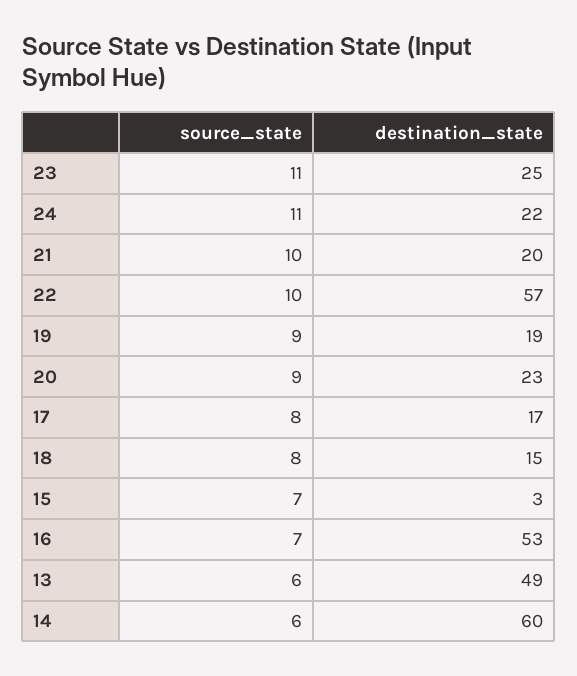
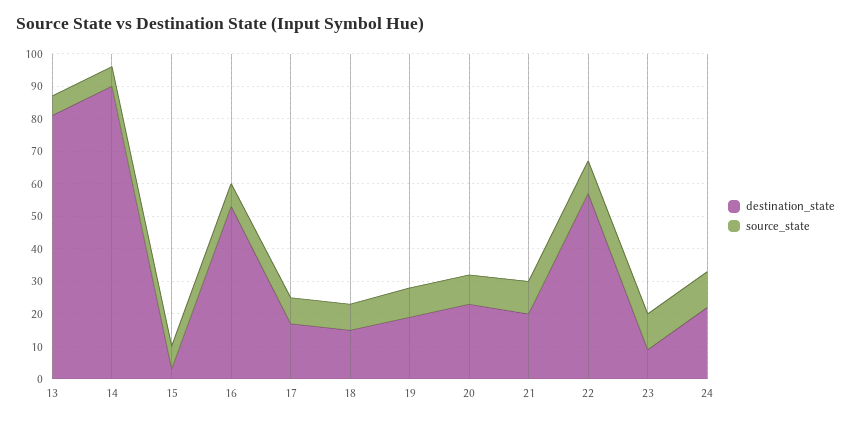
destination_state, 23: 25 -> 10
destination_state, 13: 49 -> 80
destination_state, 14: 60 -> 90

